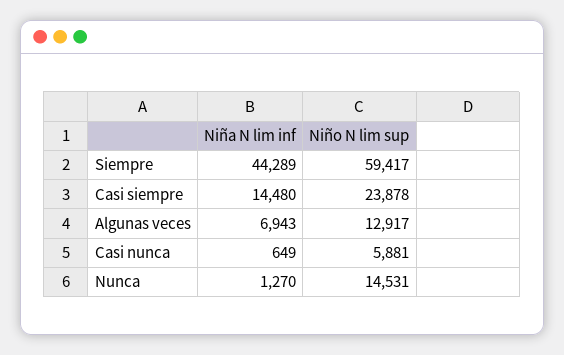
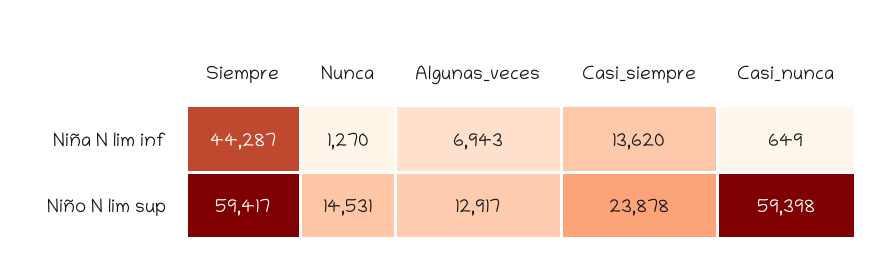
Niña N lim inf, Siempre: 44289 -> 44287
Niña N lim inf, Casi siempre: 14480 -> 13620
Niño N lim sup, Casi nunca: 5881 -> 59398

